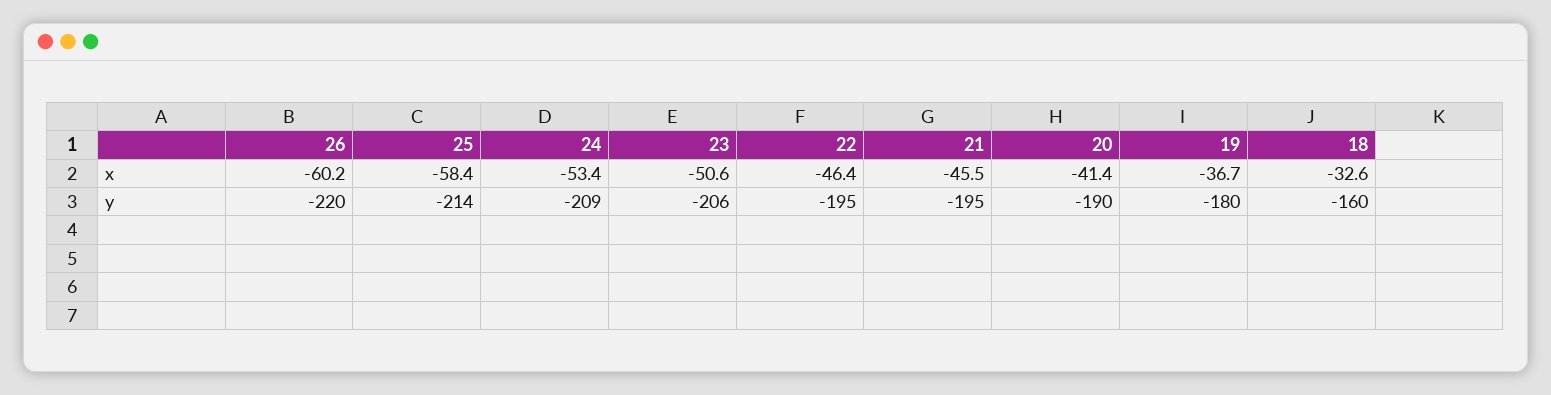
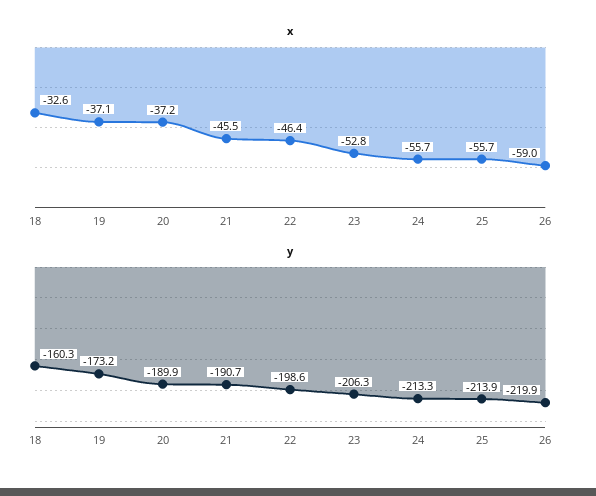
x, 26: -60.2 -> -59
x, 25: -58.4 -> -55.7
x, 24: -53.4 -> -55.7
x, 23: -50.6 -> -52.8
x, 20: -41.4 -> -37.2
x, 19: -36.7 -> -37.1
y, 24: -209 -> -213.3
y, 22: -195 -> -198.6
y, 21: -195 -> -190.7
y, 19: -180 -> -173.2

